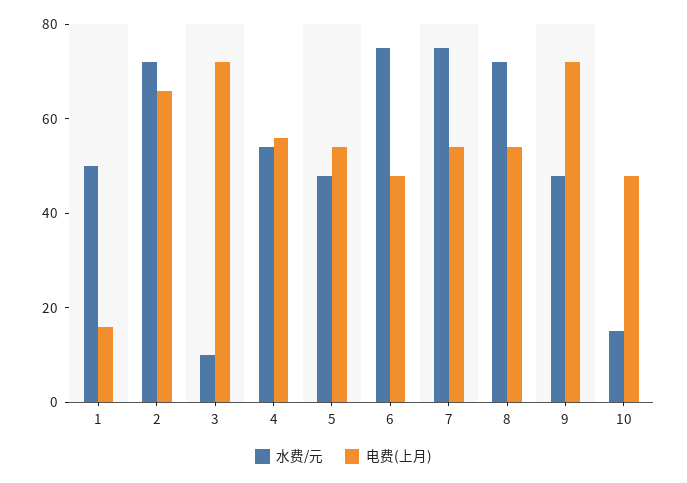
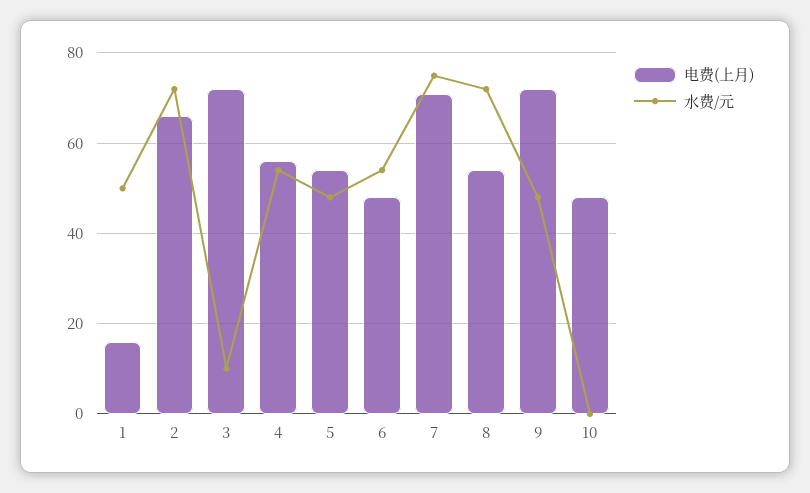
水费/元, 6: 75 -> 55
电费(上月), 7: 55 -> 70
水费/元, 10: 15 -> 0

